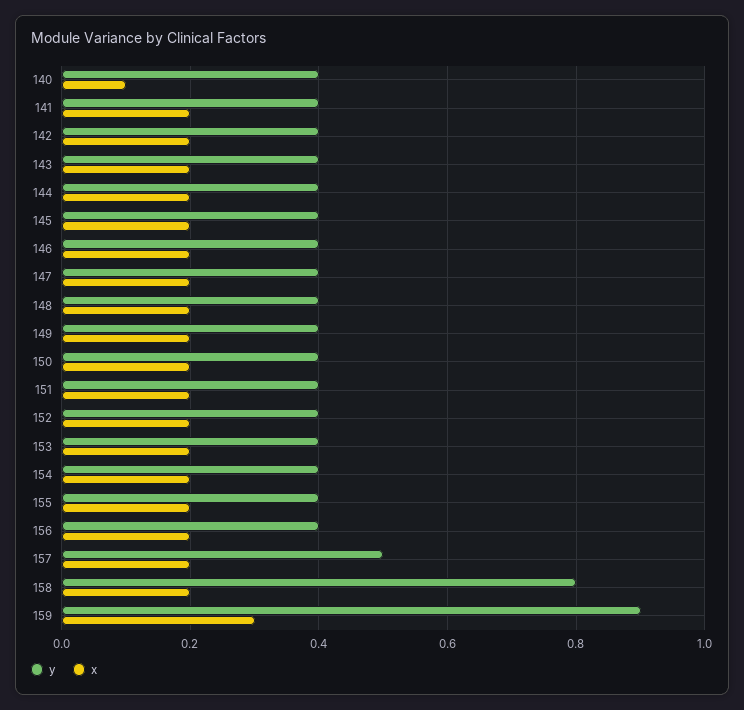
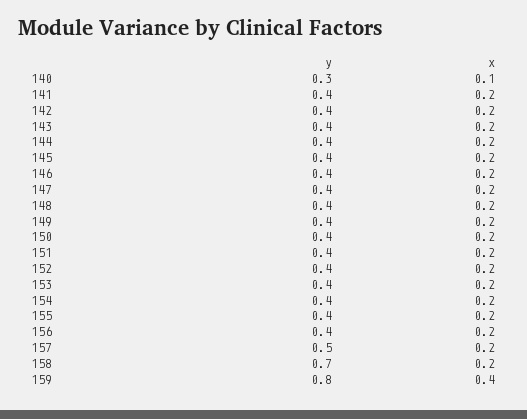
y, 140: 0.4 -> 0.3
y, 158: 0.8 -> 0.7
y, 159: 0.9 -> 0.8
x, 159: 0.3 -> 0.4

